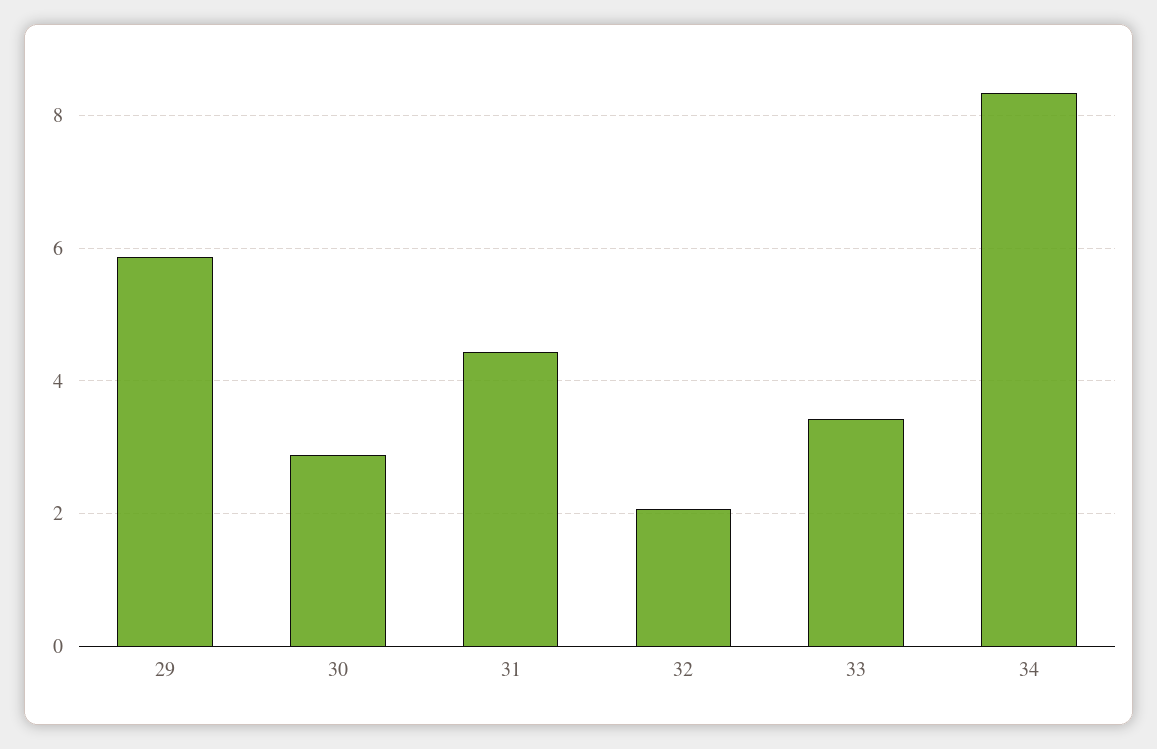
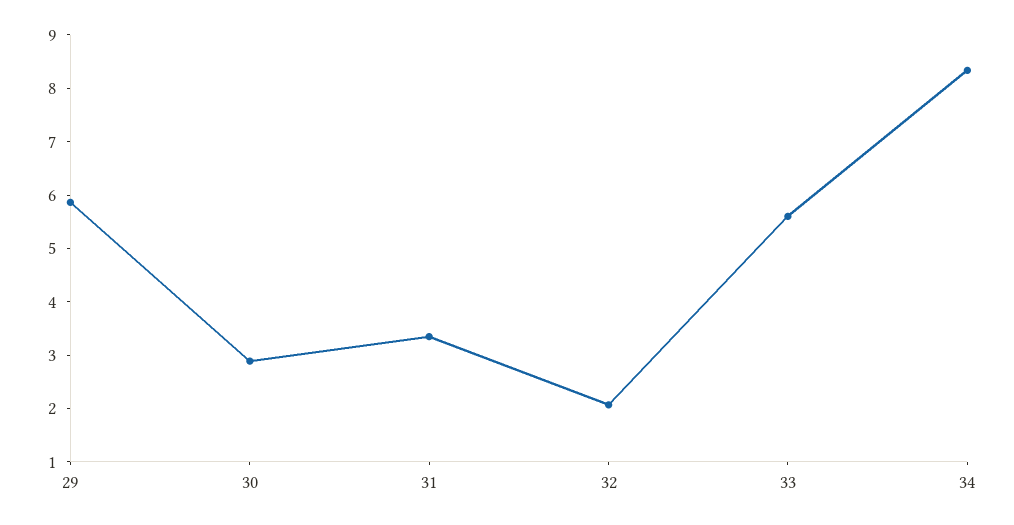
31: 4.4 -> 3.4
33: 3.4 -> 5.6

